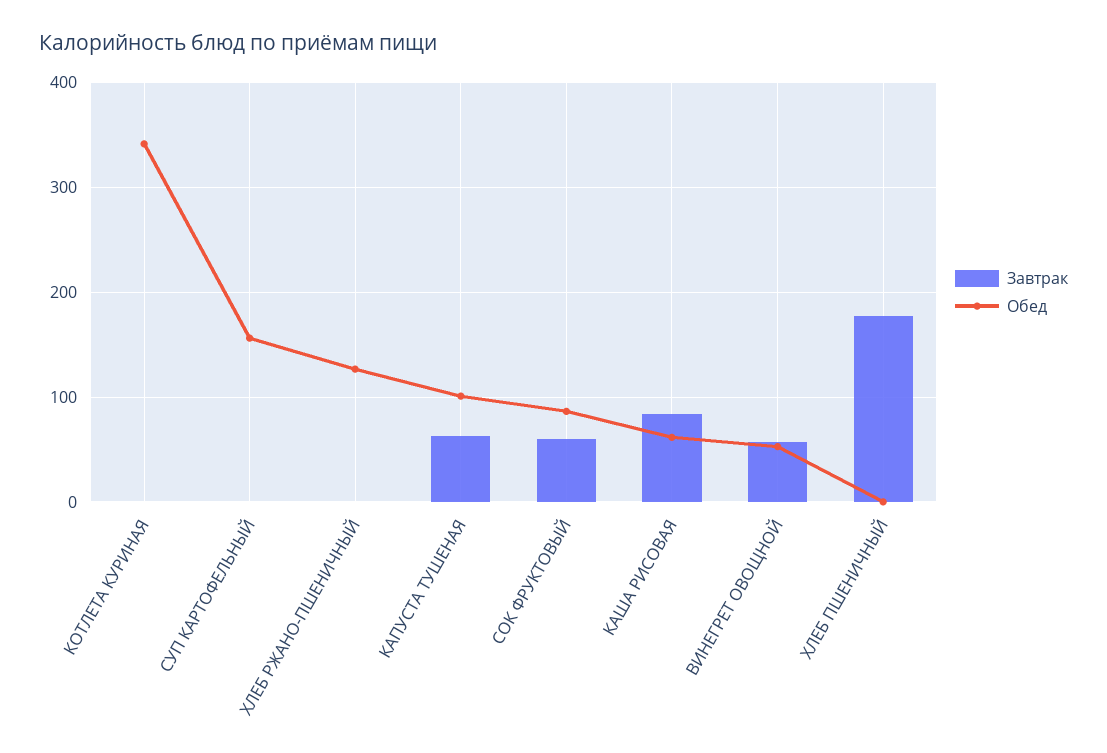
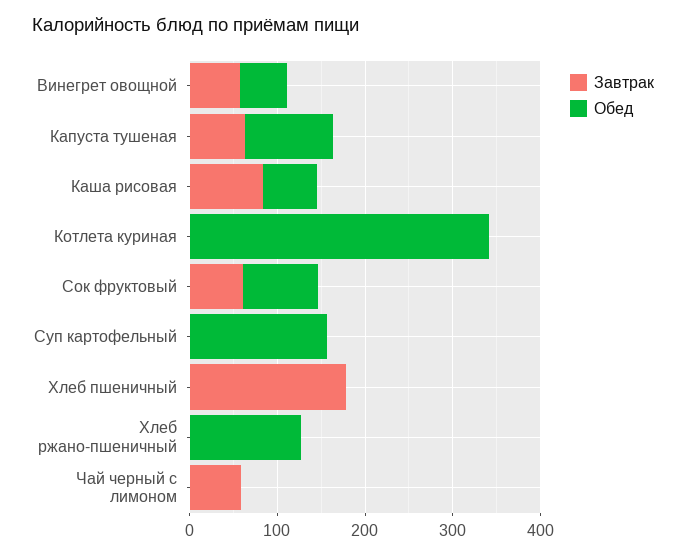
Завтрак, Чай черный с лимоном: none -> 60
Обед, Чай черный с лимоном: none -> 0

